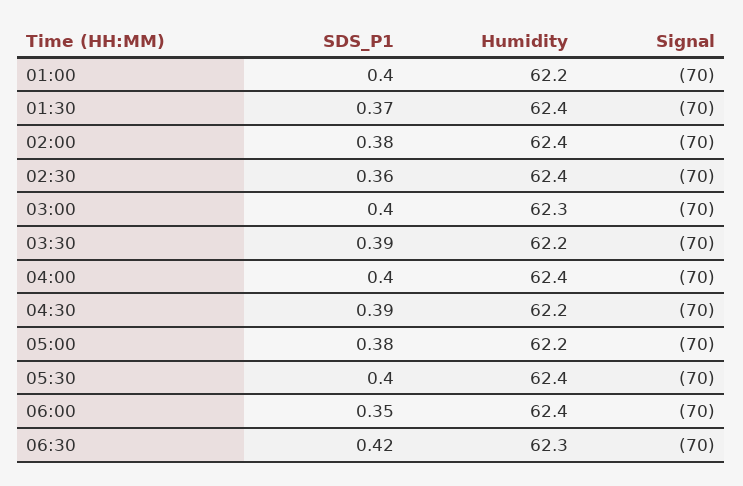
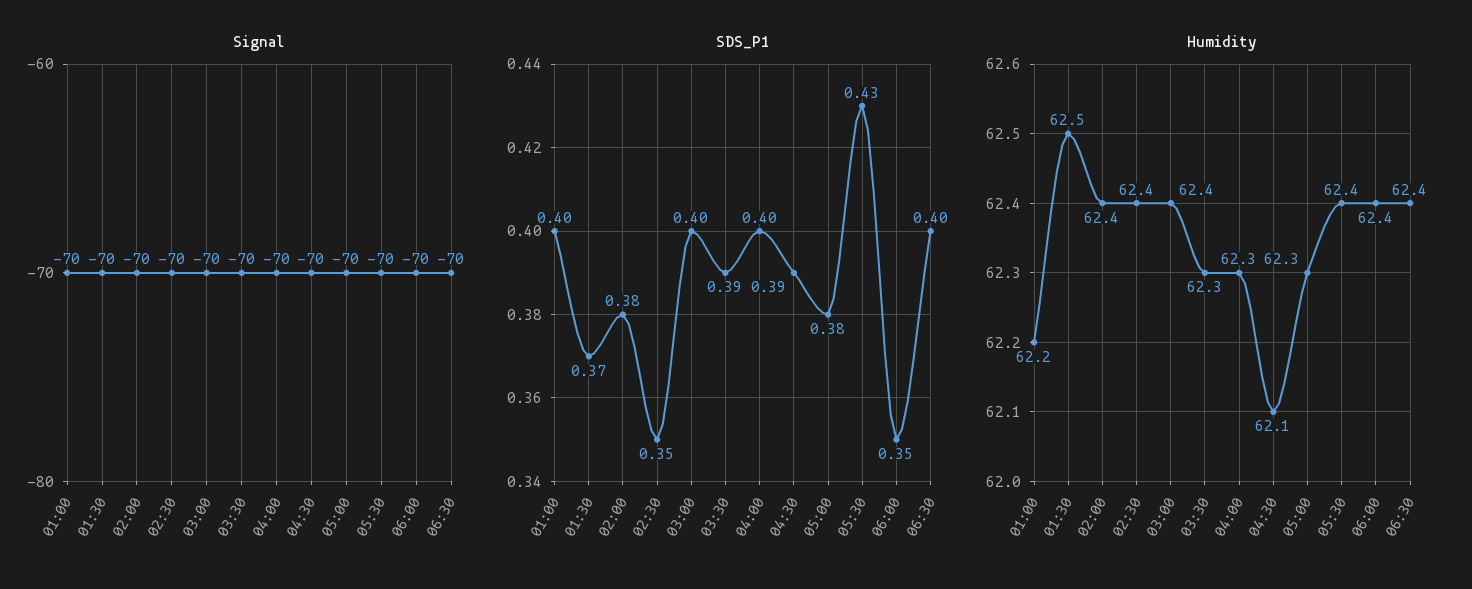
Humidity, 01:30: 62.4 -> 62.5
SDS_P1, 02:30: 0.36 -> 0.35
Humidity, 03:00: 62.3 -> 62.4
Humidity, 03:30: 62.2 -> 62.3
Humidity, 04:00: 62.4 -> 62.3
Humidity, 04:30: 62.2 -> 62.1
Humidity, 05:00: 62.2 -> 62.3
SDS_P1, 05:30: 0.4 -> 0.43
SDS_P1, 06:30: 0.42 -> 0.4
Humidity, 06:30: 62.3 -> 62.4

